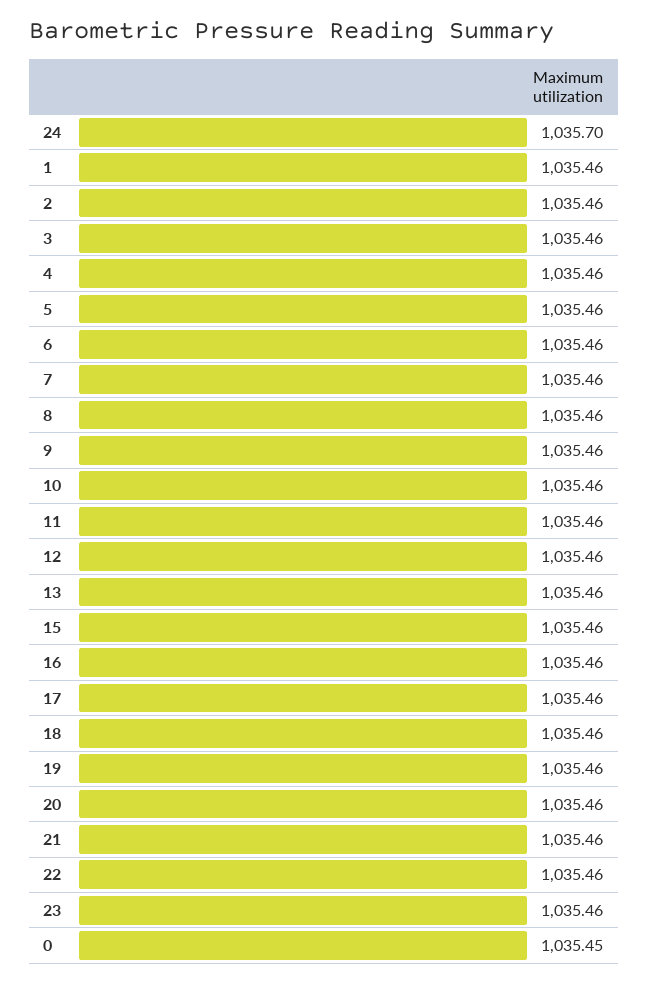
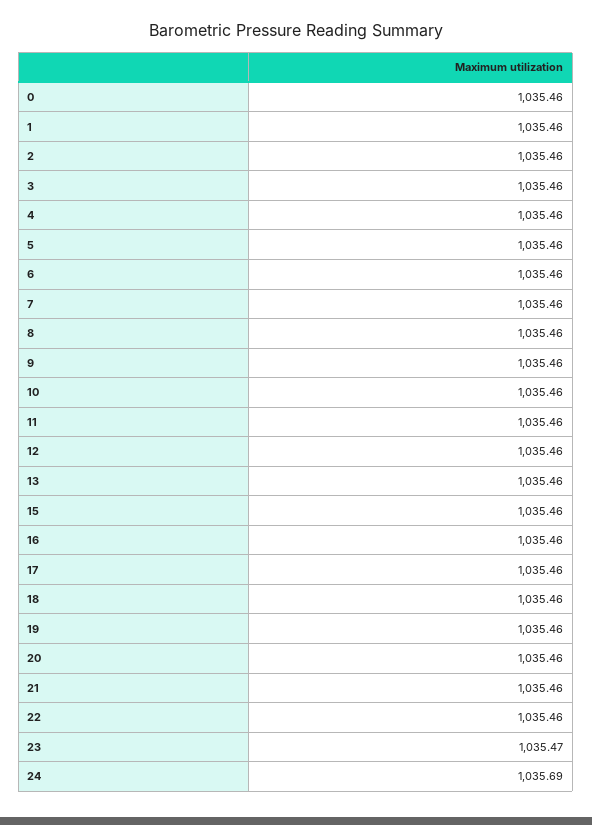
24: 1035.7 -> 1035.69
23: 1035.46 -> 1035.47
0: 1035.45 -> 1035.46

